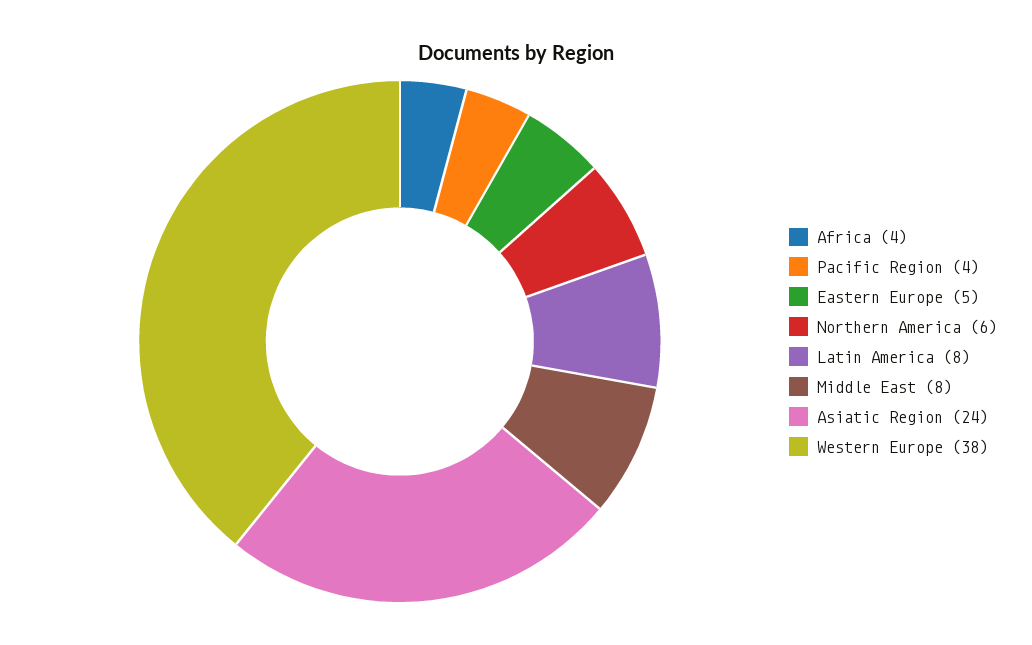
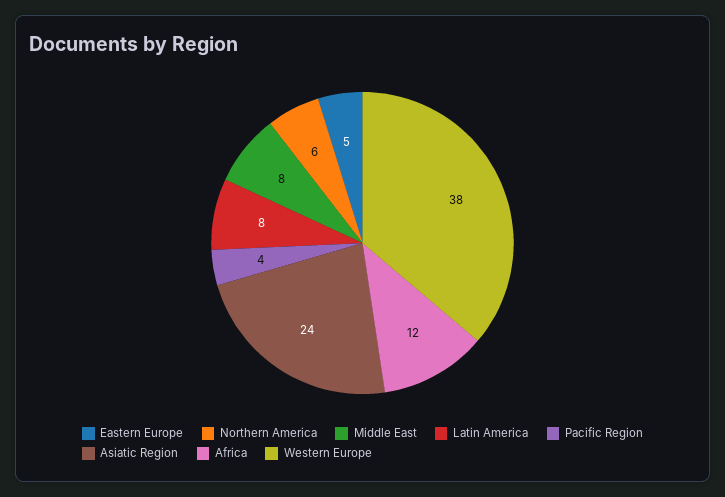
Africa: 4 -> 12

